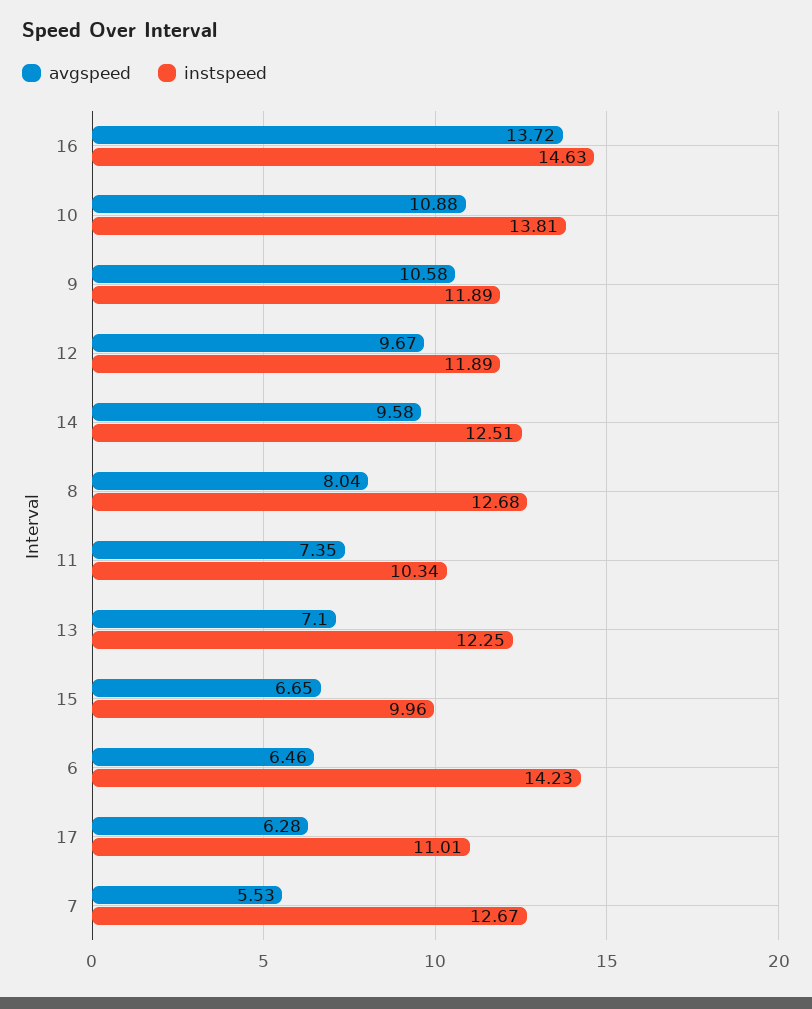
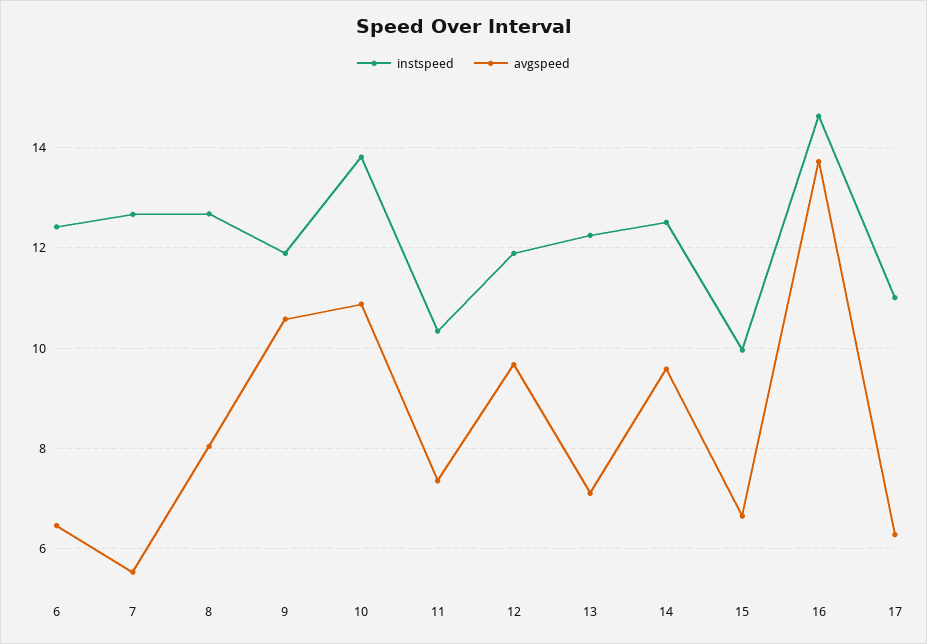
instspeed, 6: 14.23 -> 12.4

